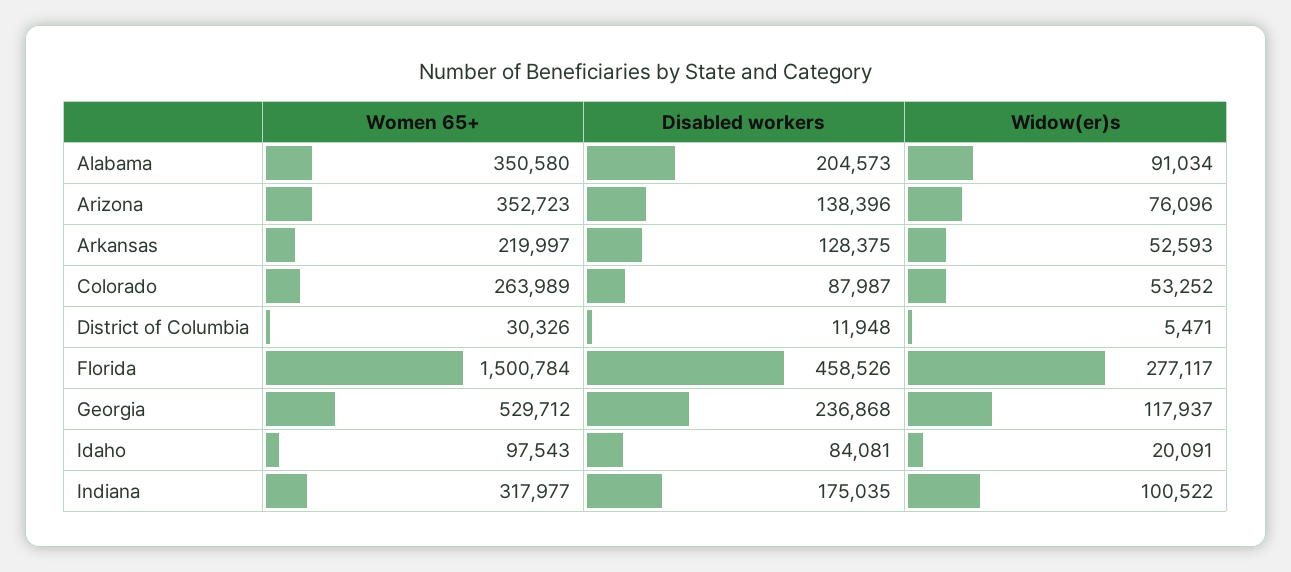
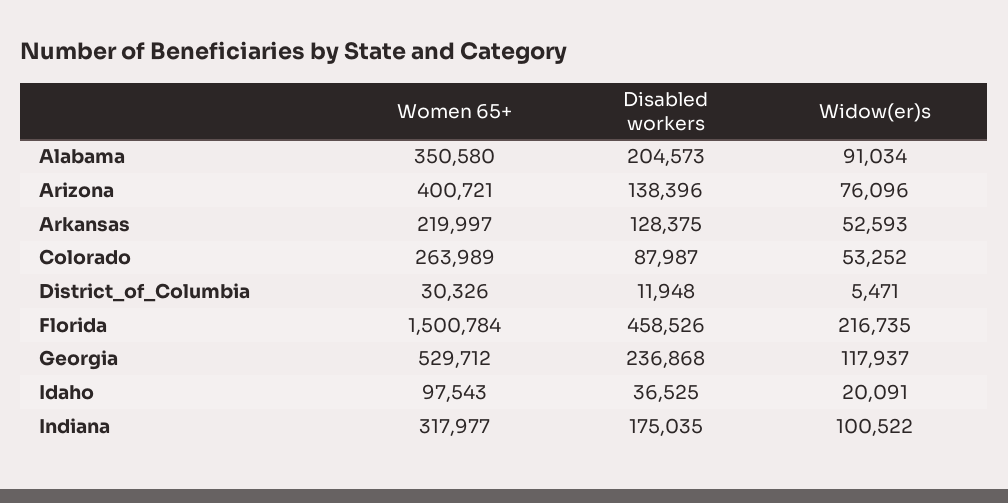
Women 65+, Arizona: 352723 -> 400721
Widow(er)s, Florida: 277117 -> 216735
Disabled workers, Idaho: 84081 -> 36525

